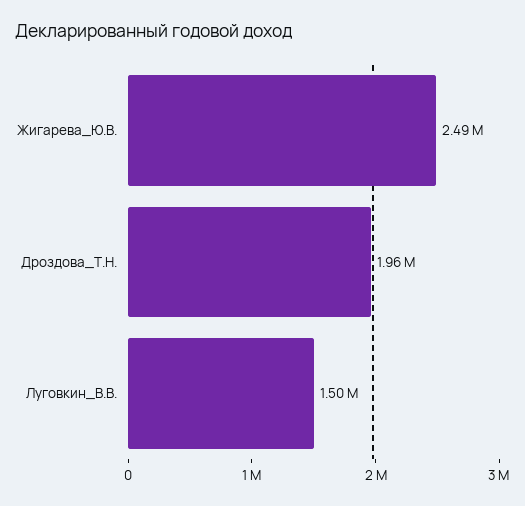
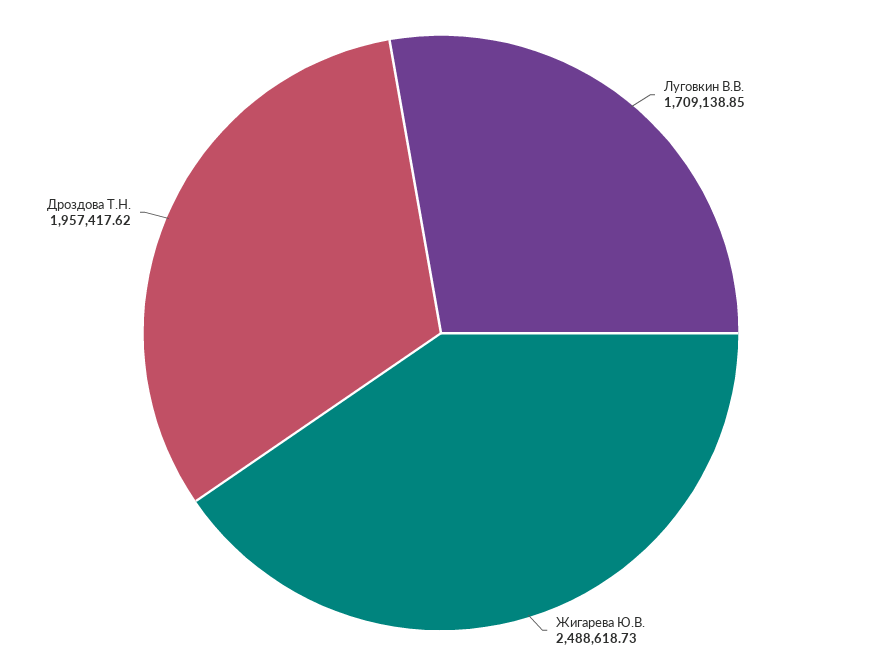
Луговкин_В.В.: 1500000 -> 1709138.85

